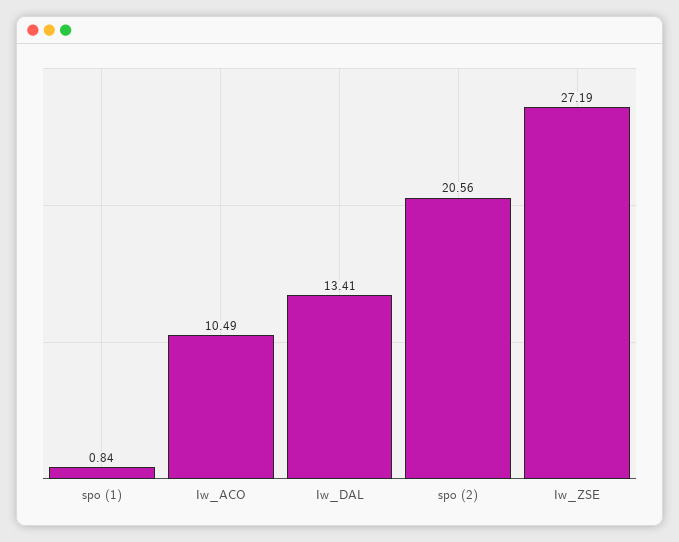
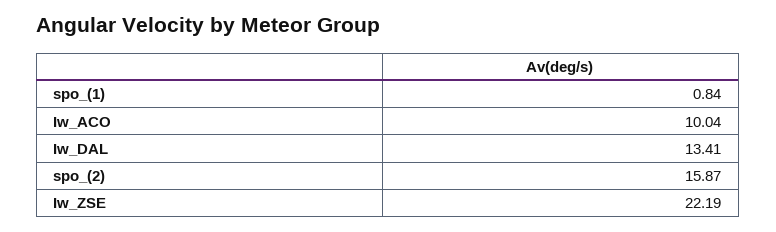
Iw_ACO: 10.49 -> 10.04
spo (2): 20.56 -> 15.87
Iw_ZSE: 27.19 -> 22.19

